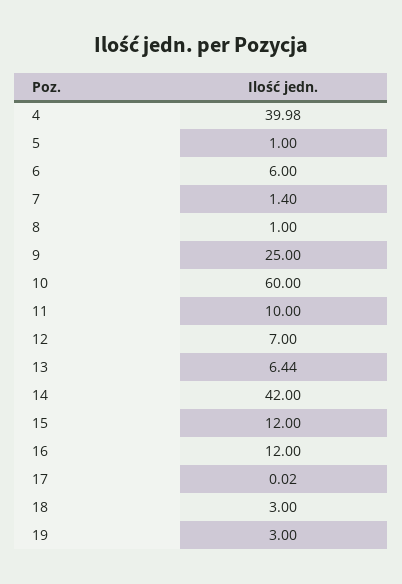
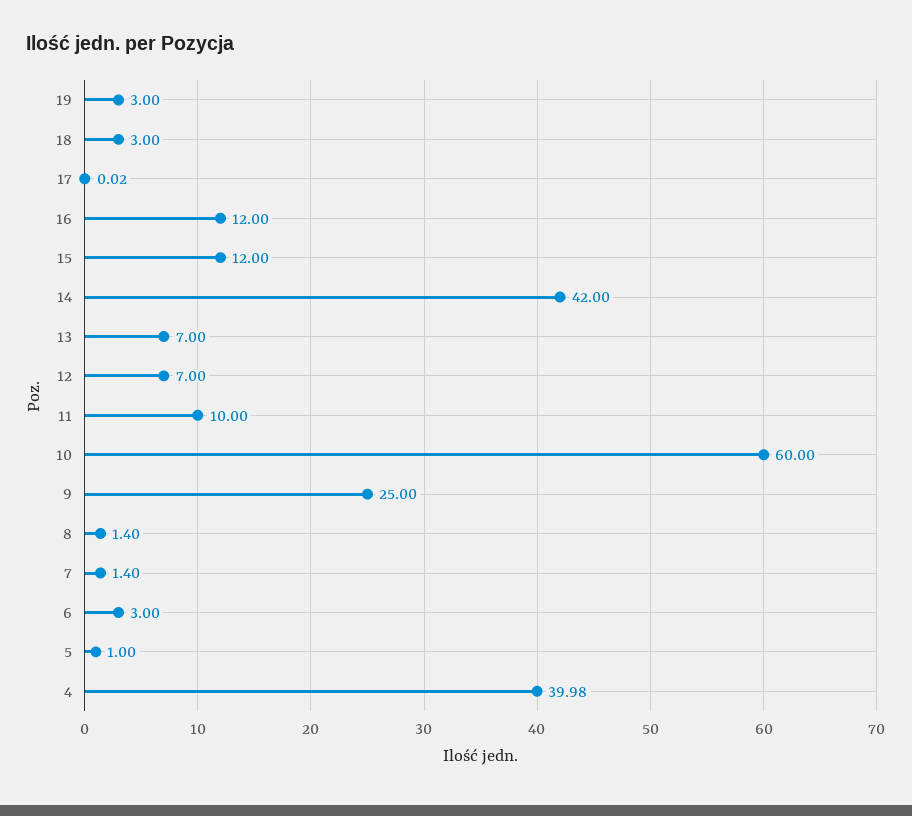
6: 6 -> 3
8: 1 -> 1.4
13: 6.44 -> 7

